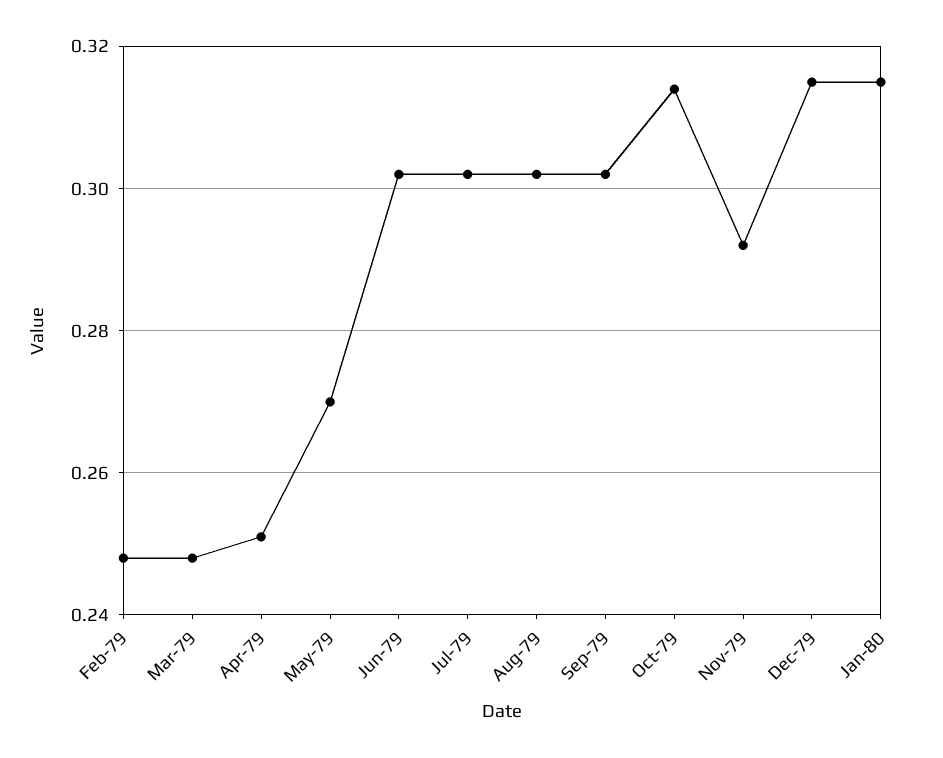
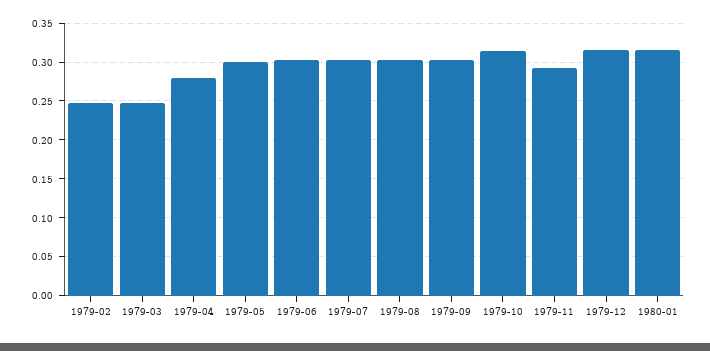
Apr-79: 0.25 -> 0.28
May-79: 0.27 -> 0.3

